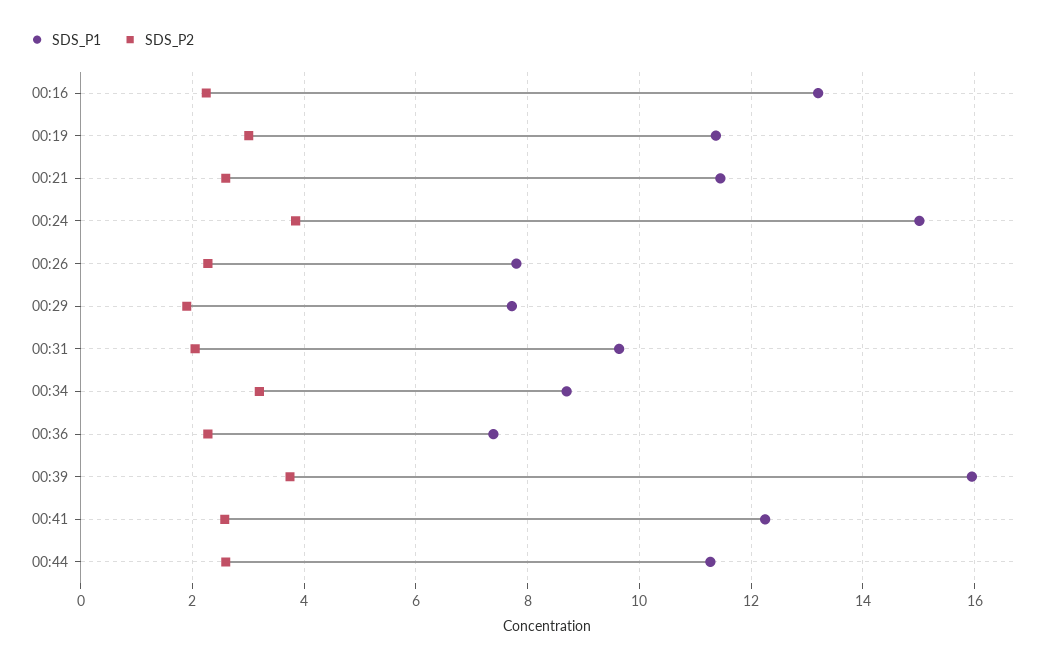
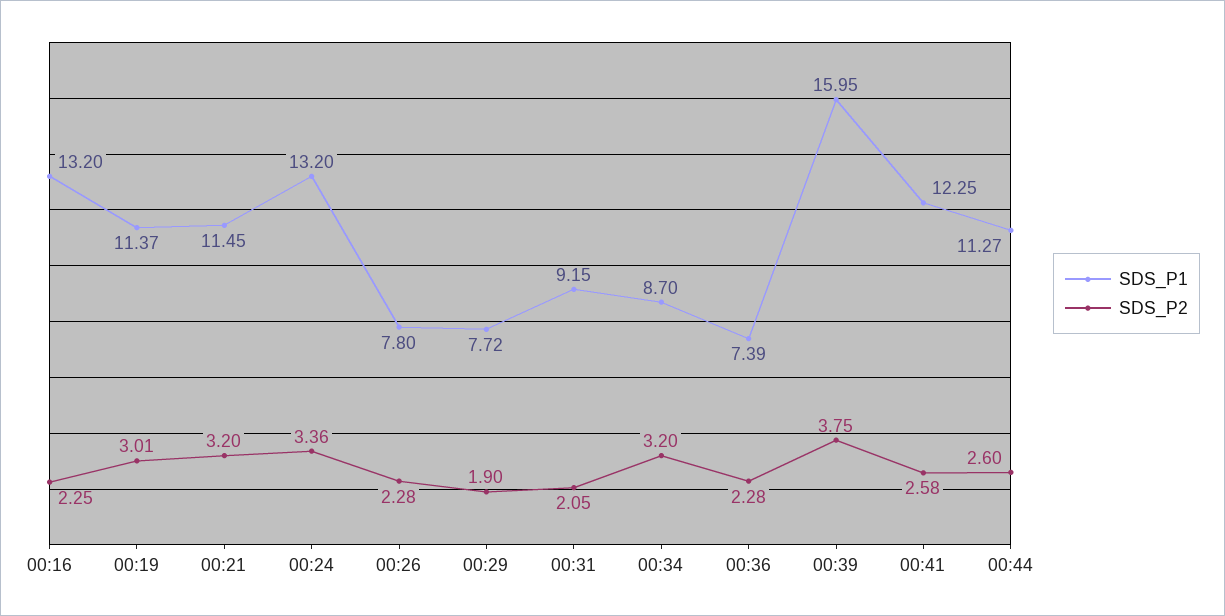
SDS_P2, 00:21: 2.6 -> 3.2
SDS_P1, 00:24: 15 -> 13.2
SDS_P2, 00:24: 3.8 -> 3.36
SDS_P1, 00:31: 9.6 -> 9.15

